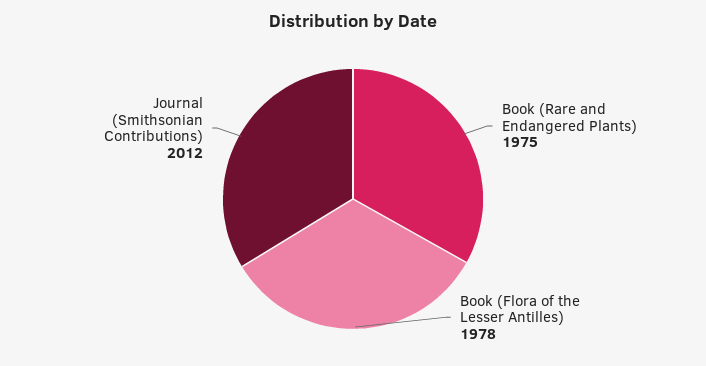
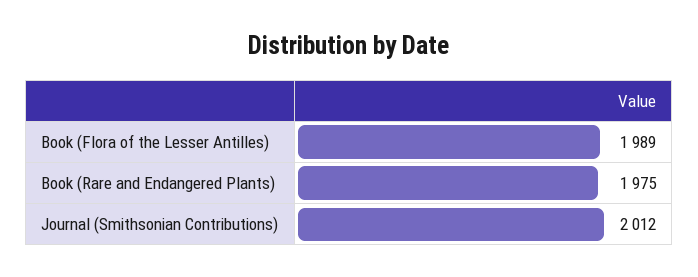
Book (Flora of the Lesser Antilles): 1978 -> 1989

